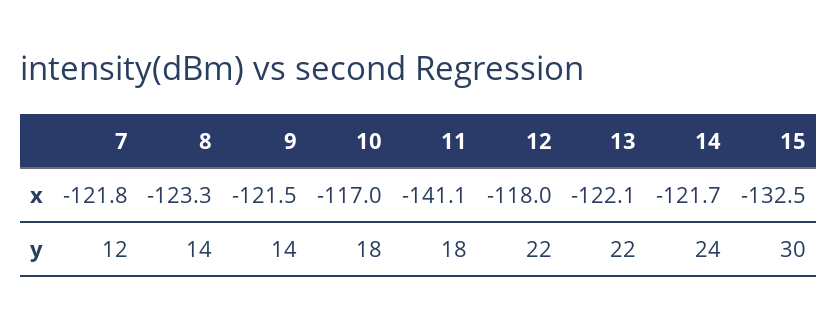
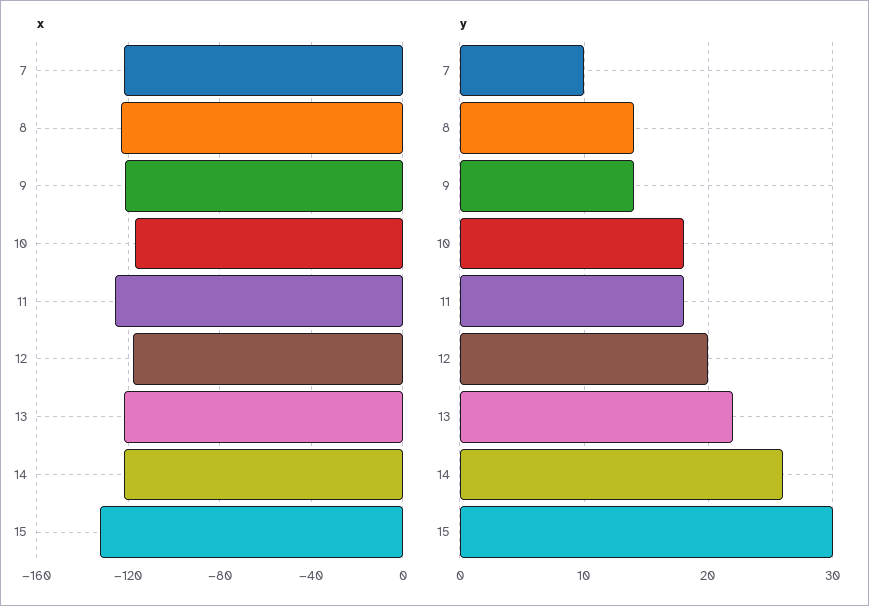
x, 11: -141.1 -> -125
y, 7: 12 -> 10
y, 12: 22 -> 20
y, 14: 24 -> 26

